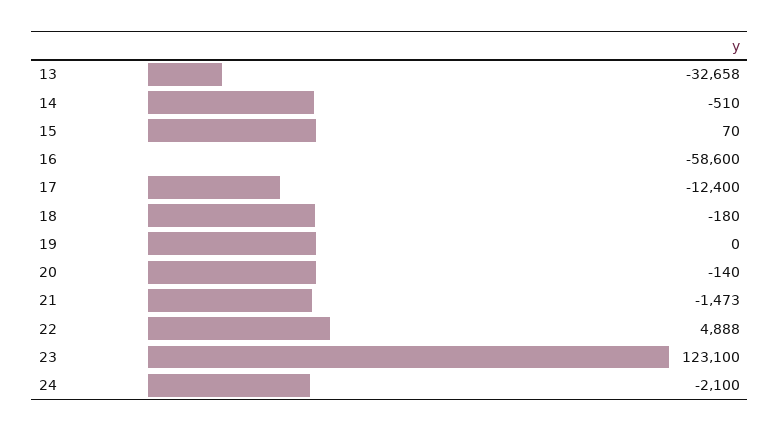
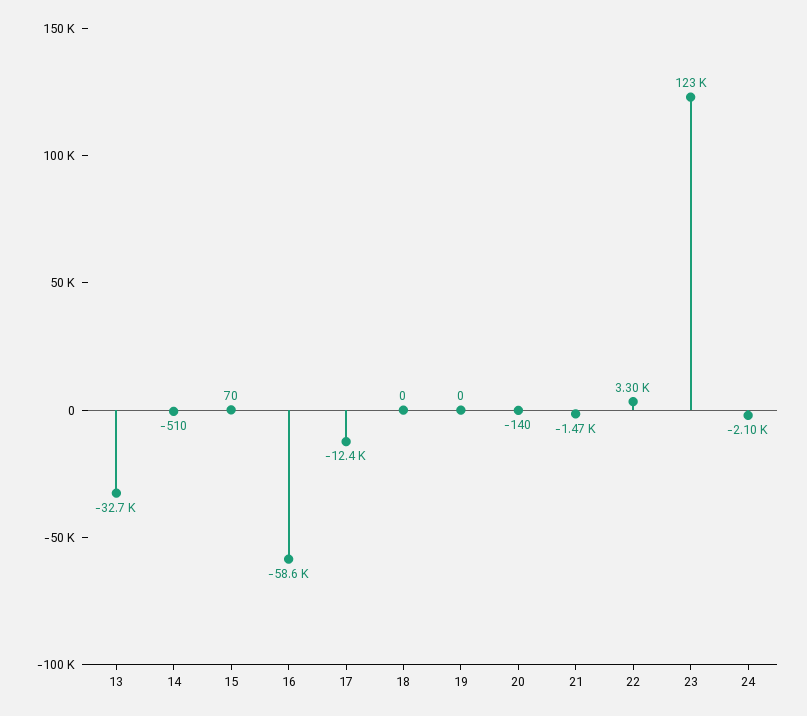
18: -180 -> 0
22: 4888 -> 3300

